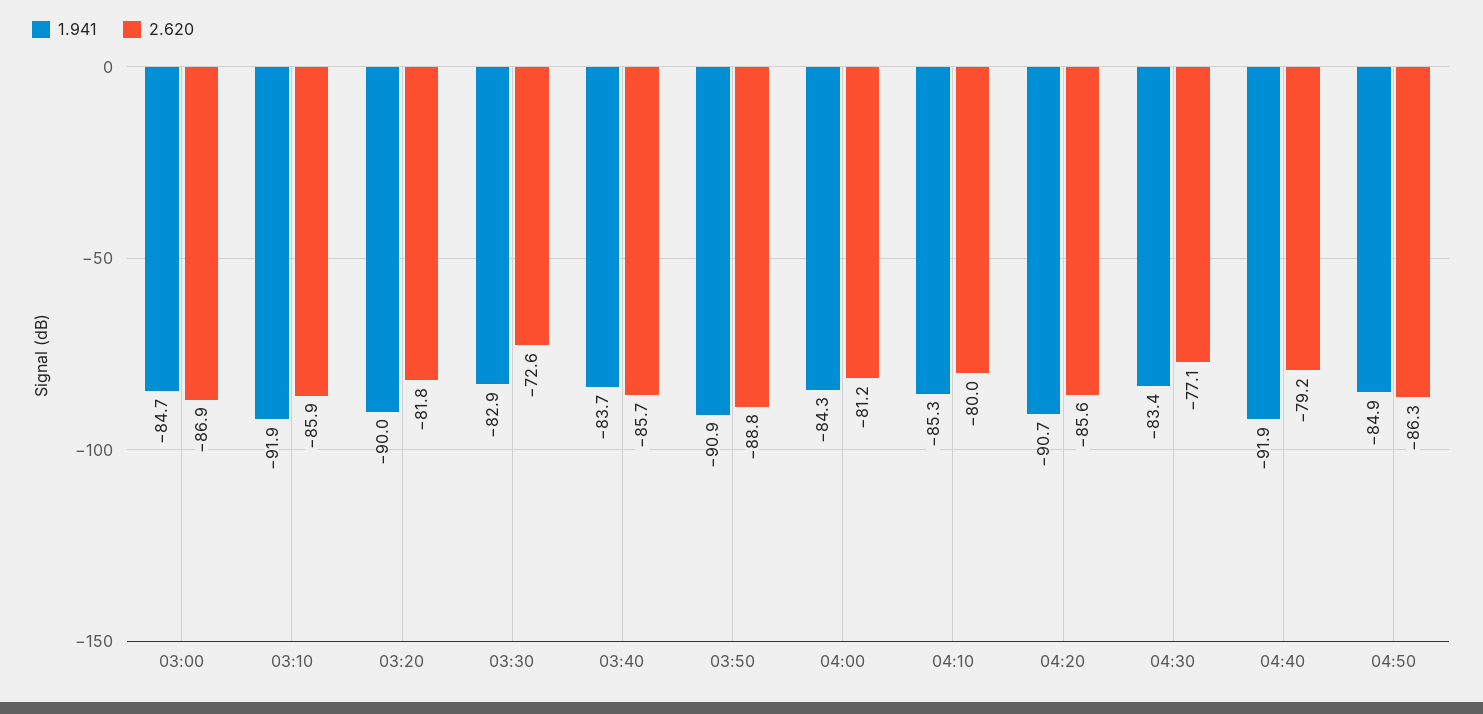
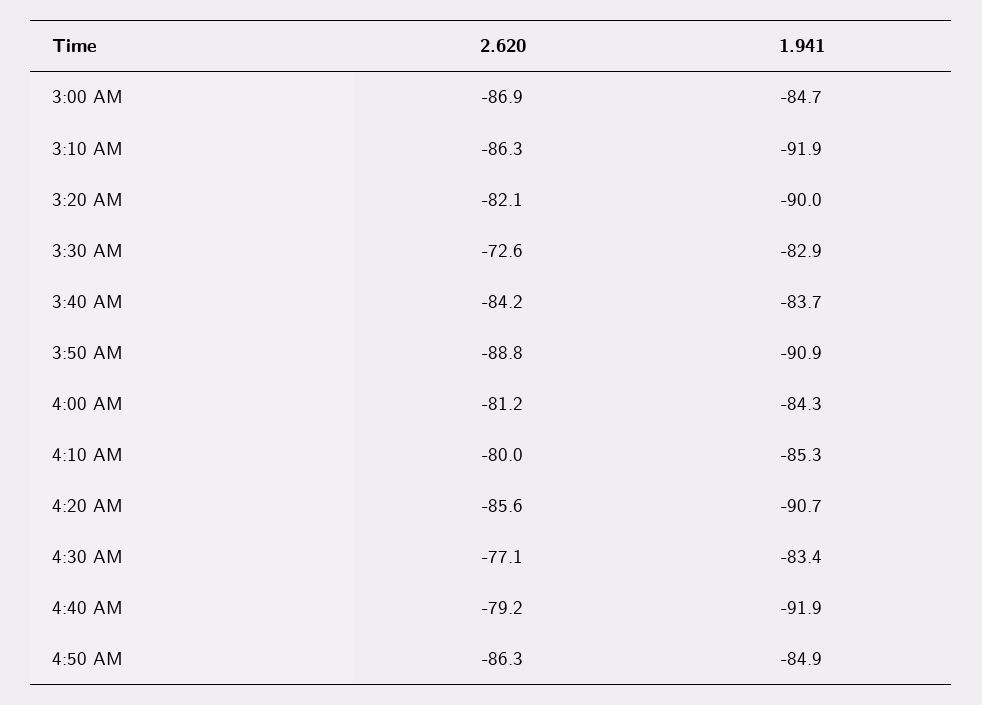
2.620, 03:10: -85.9 -> -86.3
2.620, 03:20: -81.8 -> -82.1
2.620, 03:40: -85.7 -> -84.2

